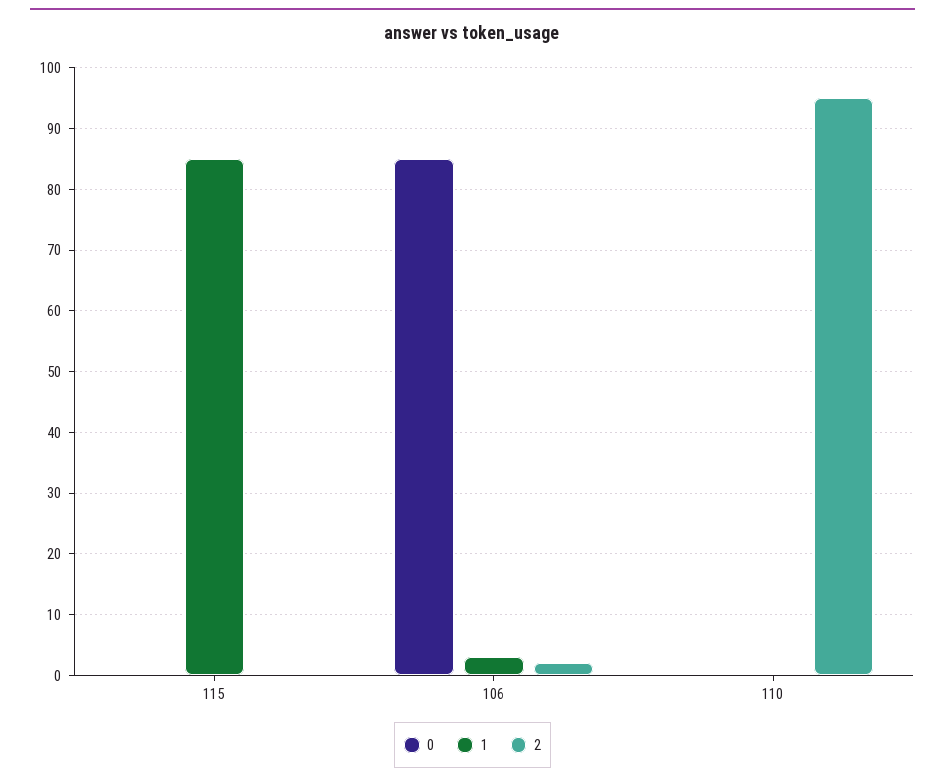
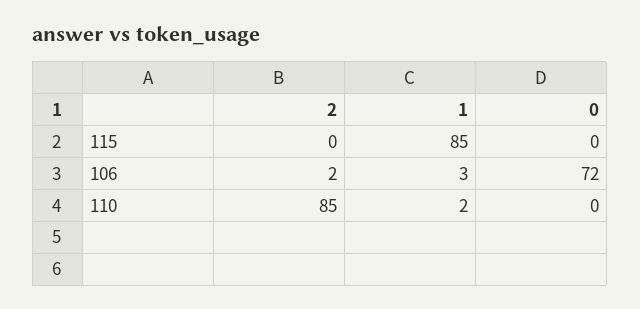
0, 106: 85 -> 72
1, 110: 0 -> 2
2, 110: 95 -> 85

